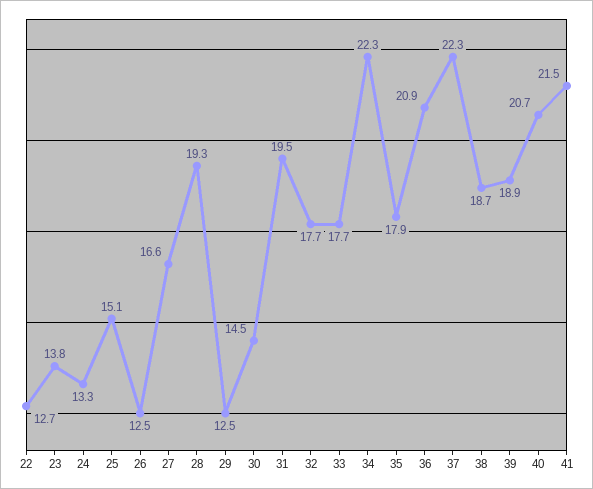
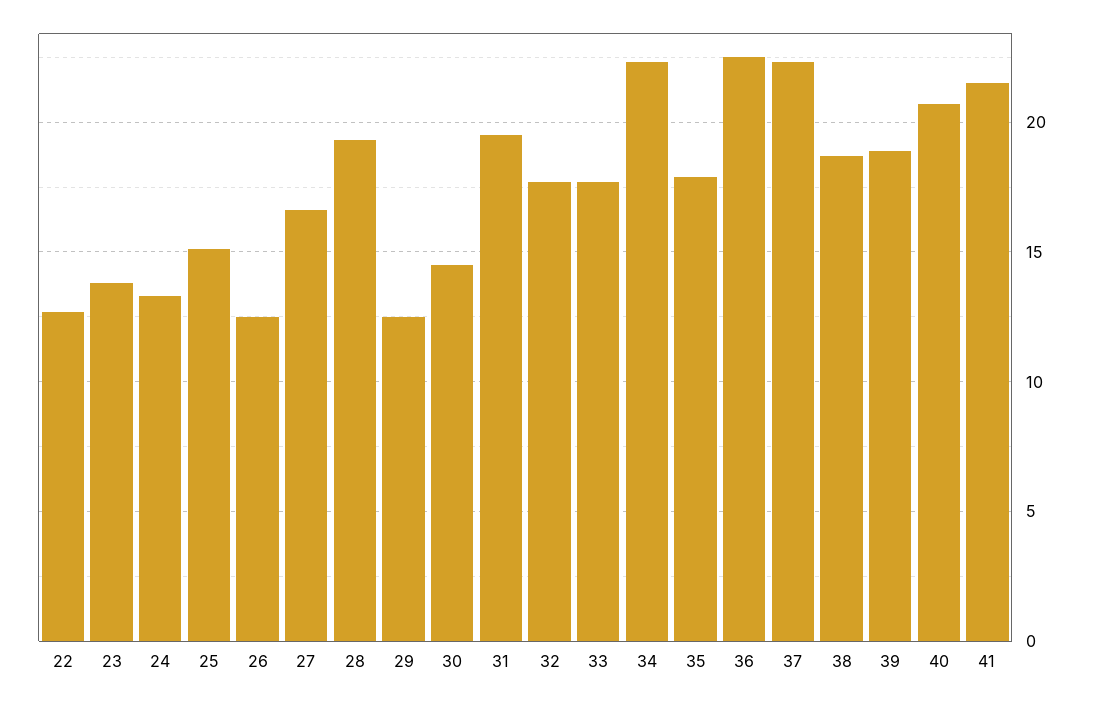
36: 20.9 -> 22.5

